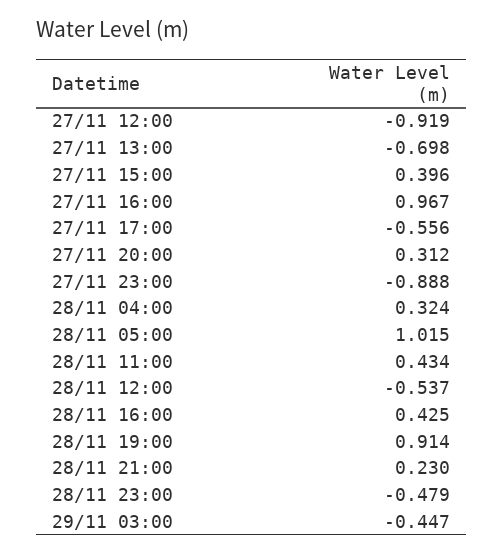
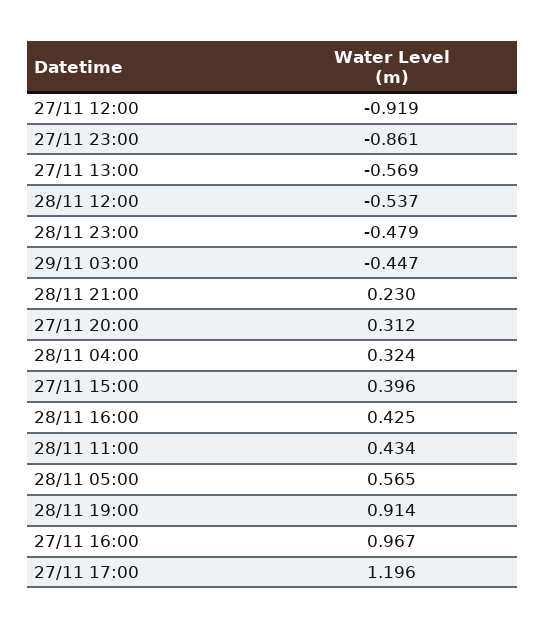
27/11 13:00: -0.698 -> -0.569
27/11 17:00: -0.556 -> 1.196
27/11 23:00: -0.888 -> -0.861
28/11 05:00: 1.015 -> 0.565

